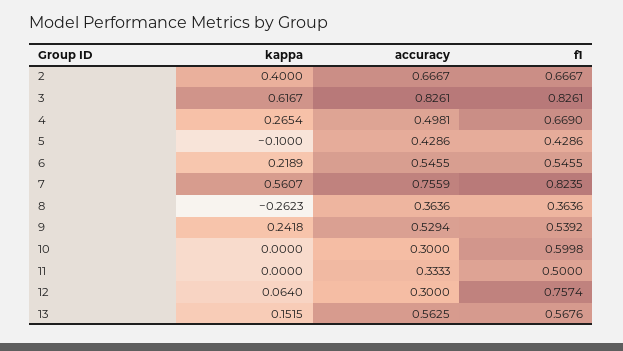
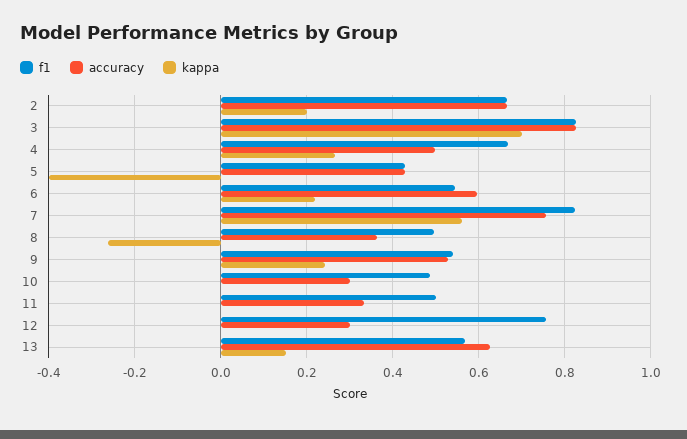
kappa, 2: 0.4 -> 0.2
kappa, 3: 0.6167 -> 0.7
kappa, 5: -0.1 -> -0.4
accuracy, 6: 0.5455 -> 0.6
f1, 8: 0.3636 -> 0.5
f1, 10: 0.5998 -> 0.48
kappa, 12: 0.064 -> 0
accuracy, 13: 0.5625 -> 0.62

